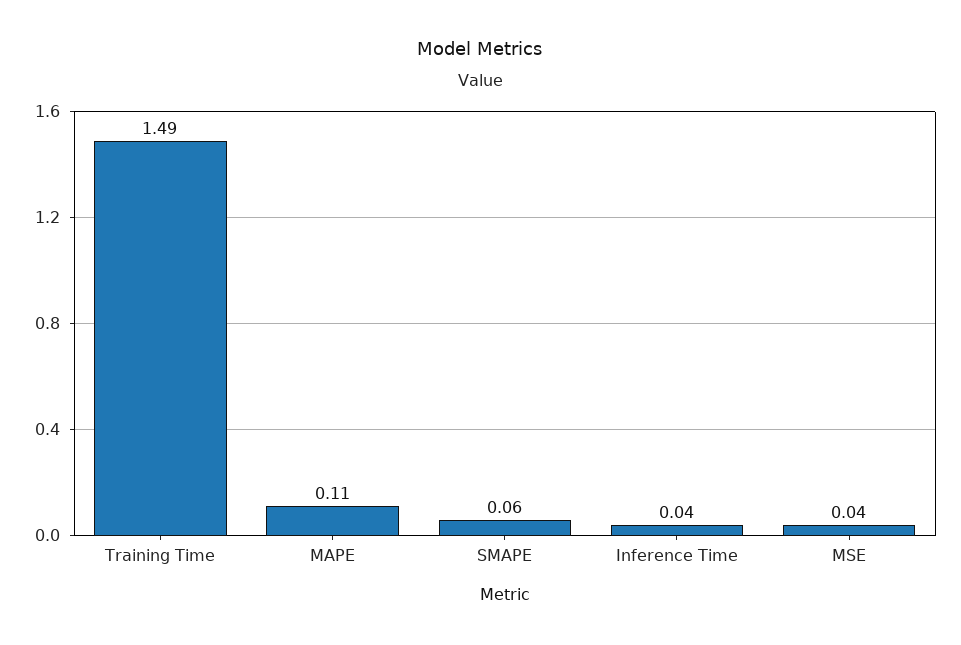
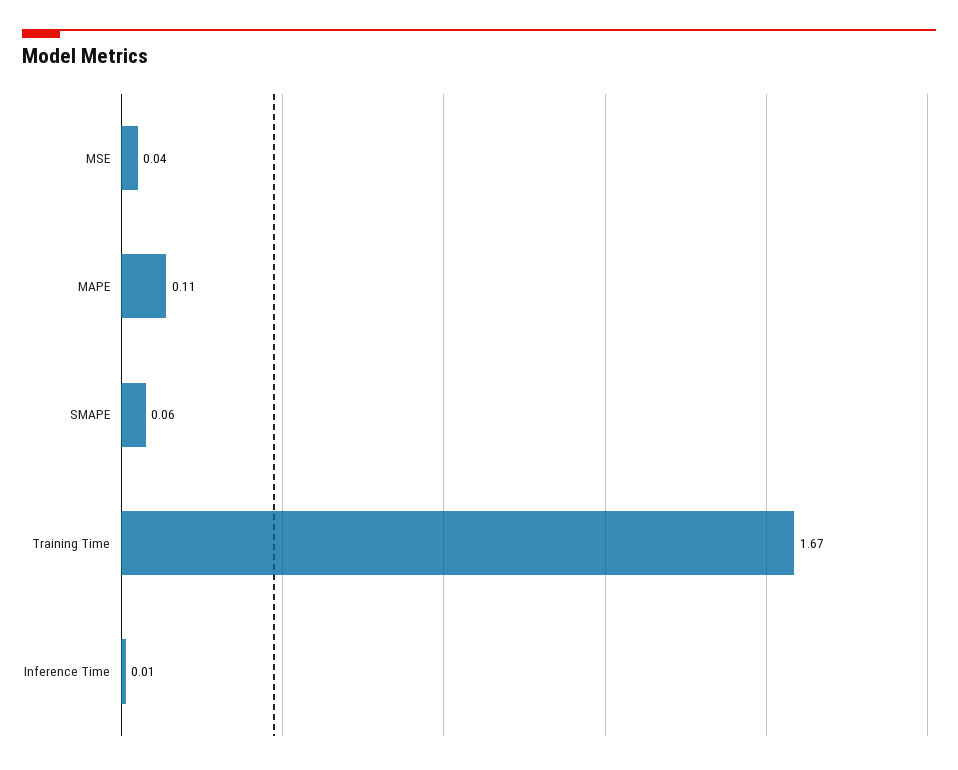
Training Time: 1.49 -> 1.67
Inference Time: 0.04 -> 0.01

